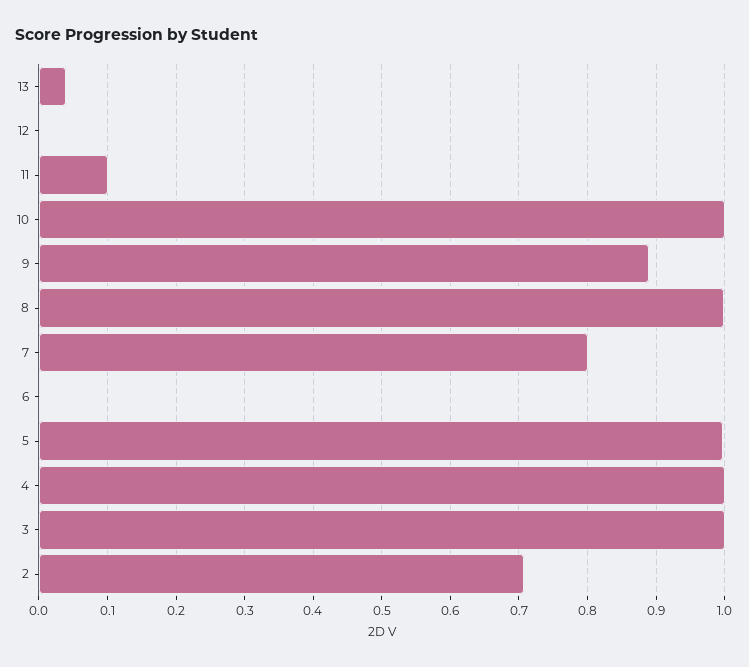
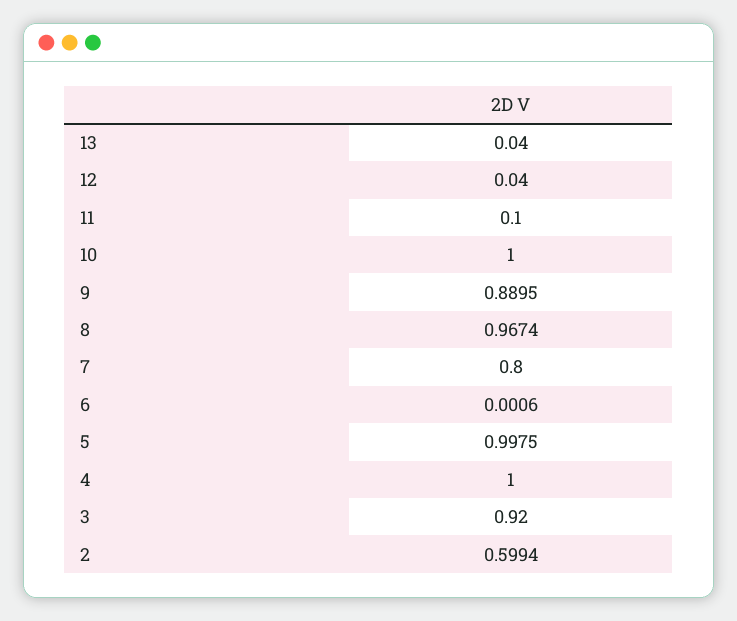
12: 0 -> 0.04
8: 1 -> 0.9674
3: 1 -> 0.92
2: 0.71 -> 0.5994

